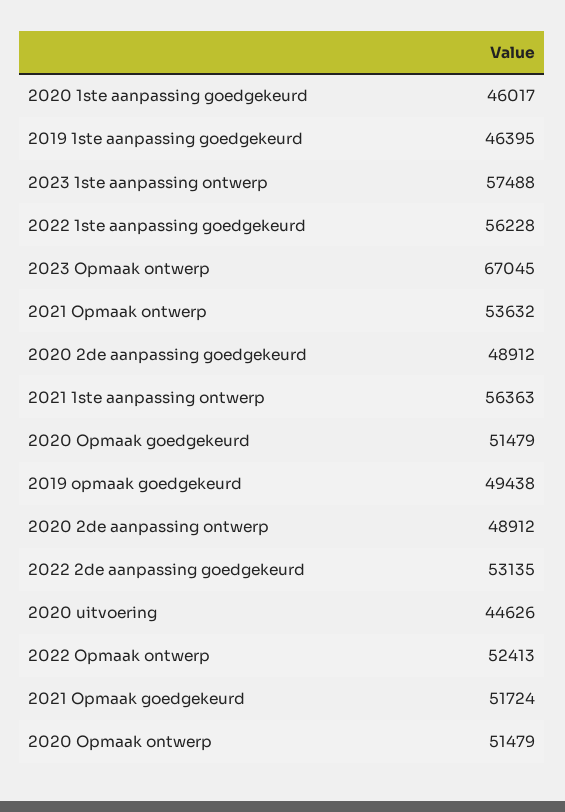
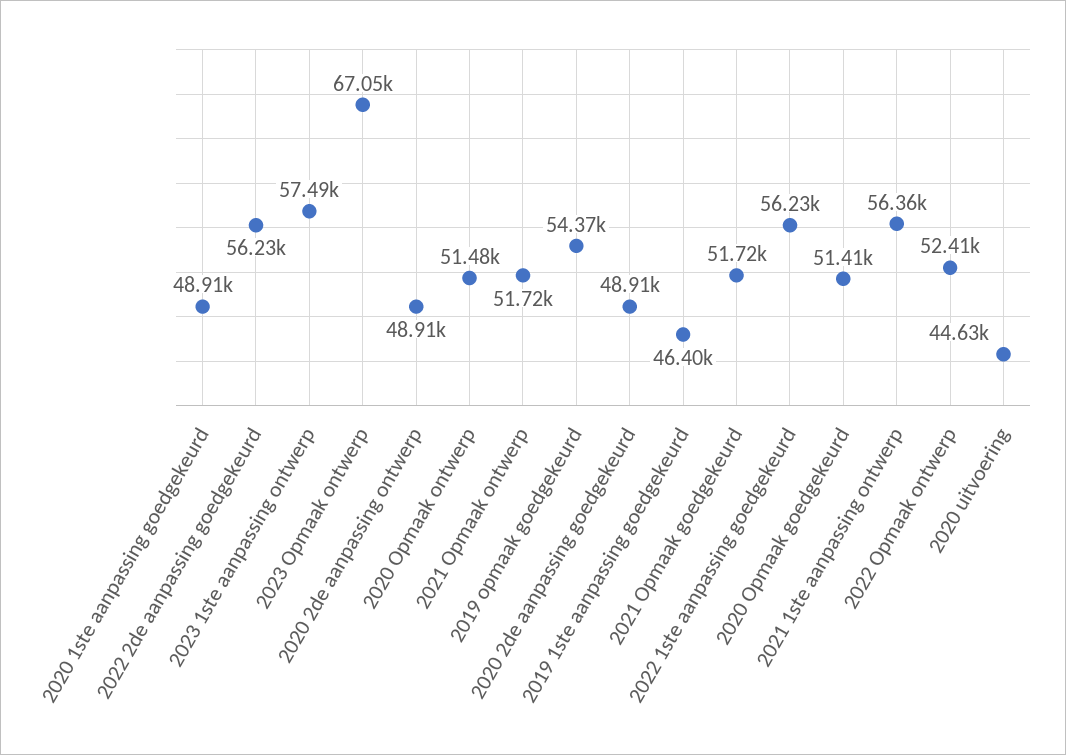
2020 1ste aanpassing goedgekeurd: 46017 -> 48910
2021 Opmaak ontwerp: 53632 -> 51720
2020 Opmaak goedgekeurd: 51479 -> 51410
2019 opmaak goedgekeurd: 49438 -> 54370
2022 2de aanpassing goedgekeurd: 53135 -> 56230

